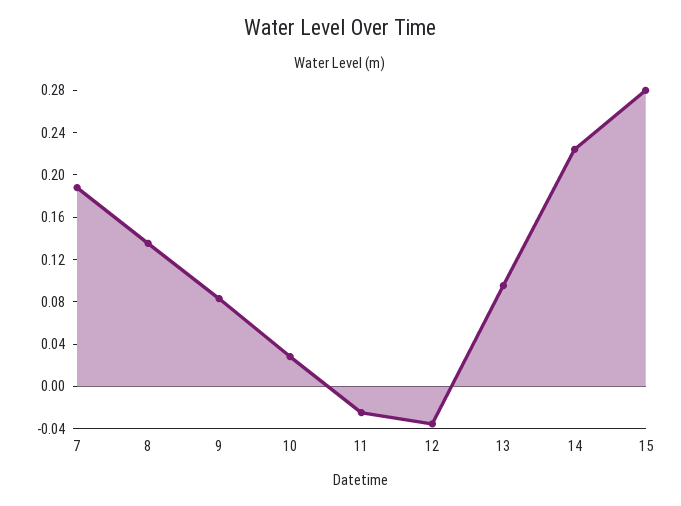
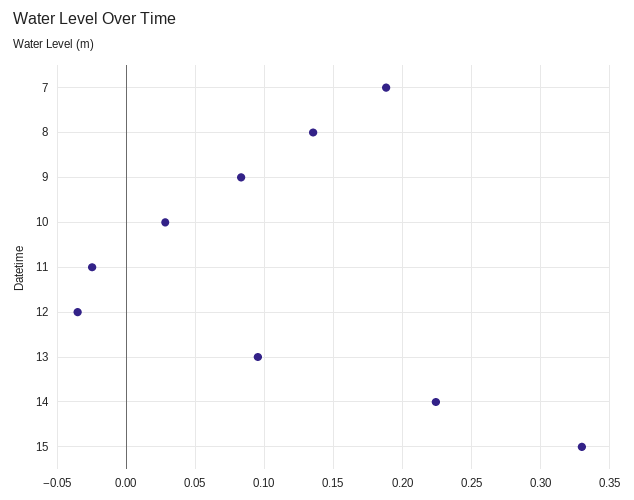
15: 0.28 -> 0.33

